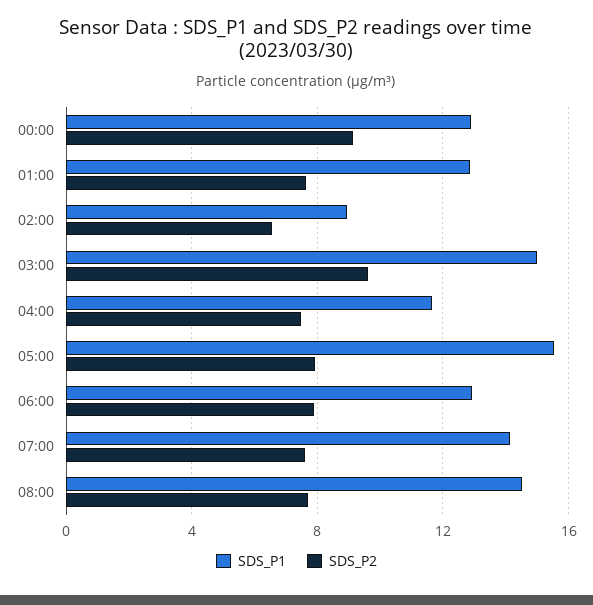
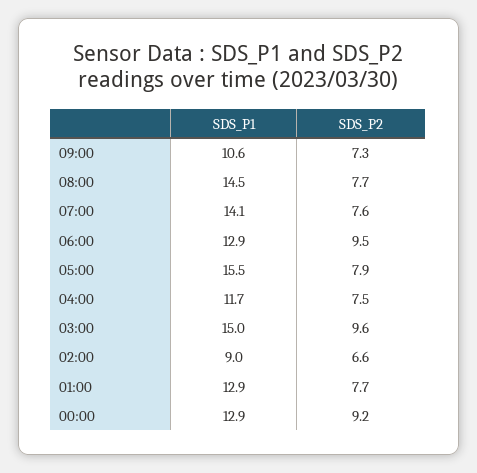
SDS_P2, 06:00: 8 -> 9.5
SDS_P1, 09:00: none -> 10.6
SDS_P2, 09:00: none -> 7.3

